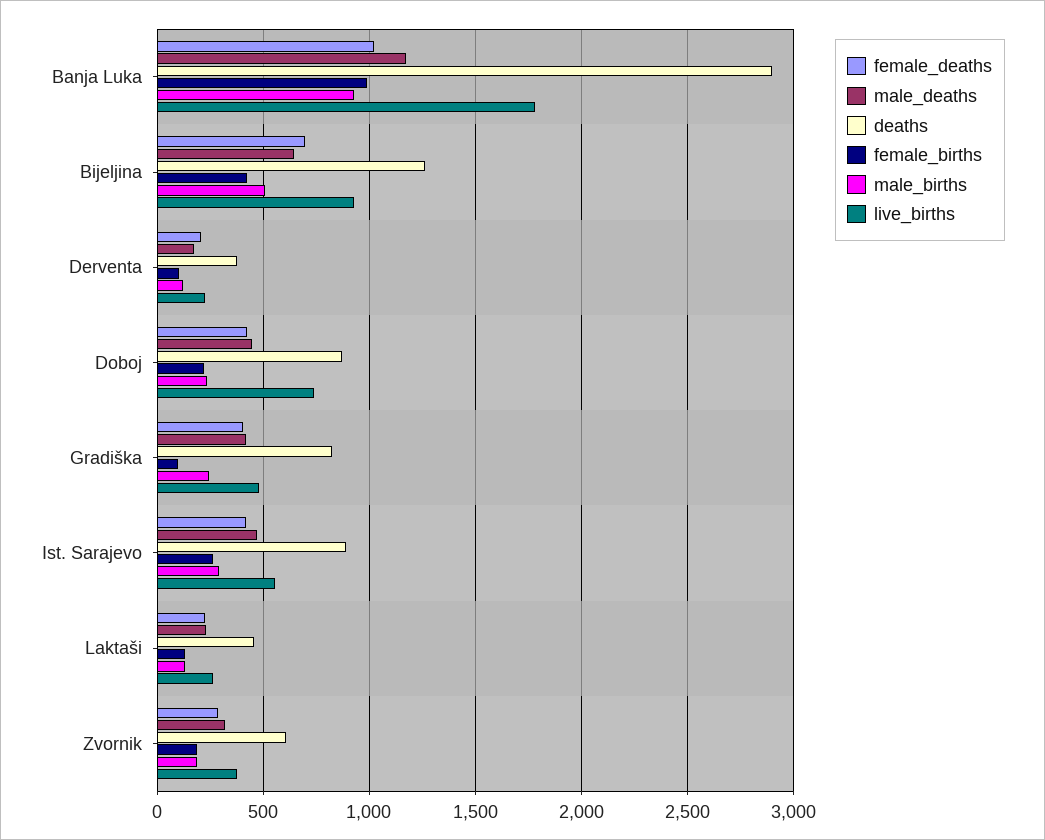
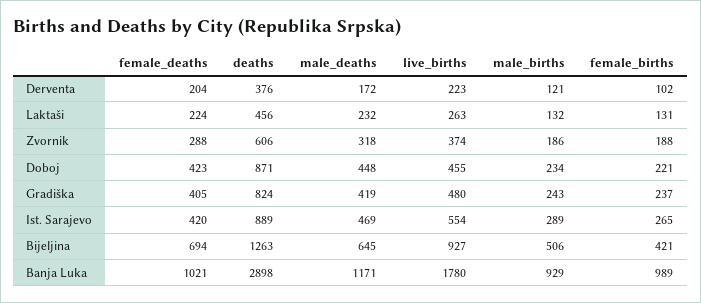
live_births, Doboj: 750 -> 455
female_births, Gradiška: 100 -> 237

